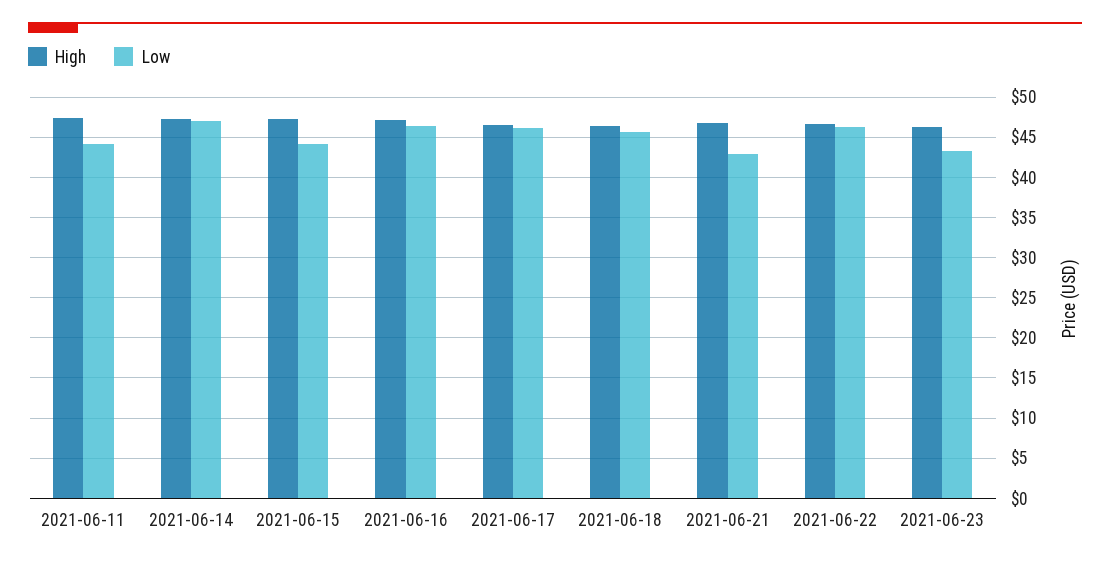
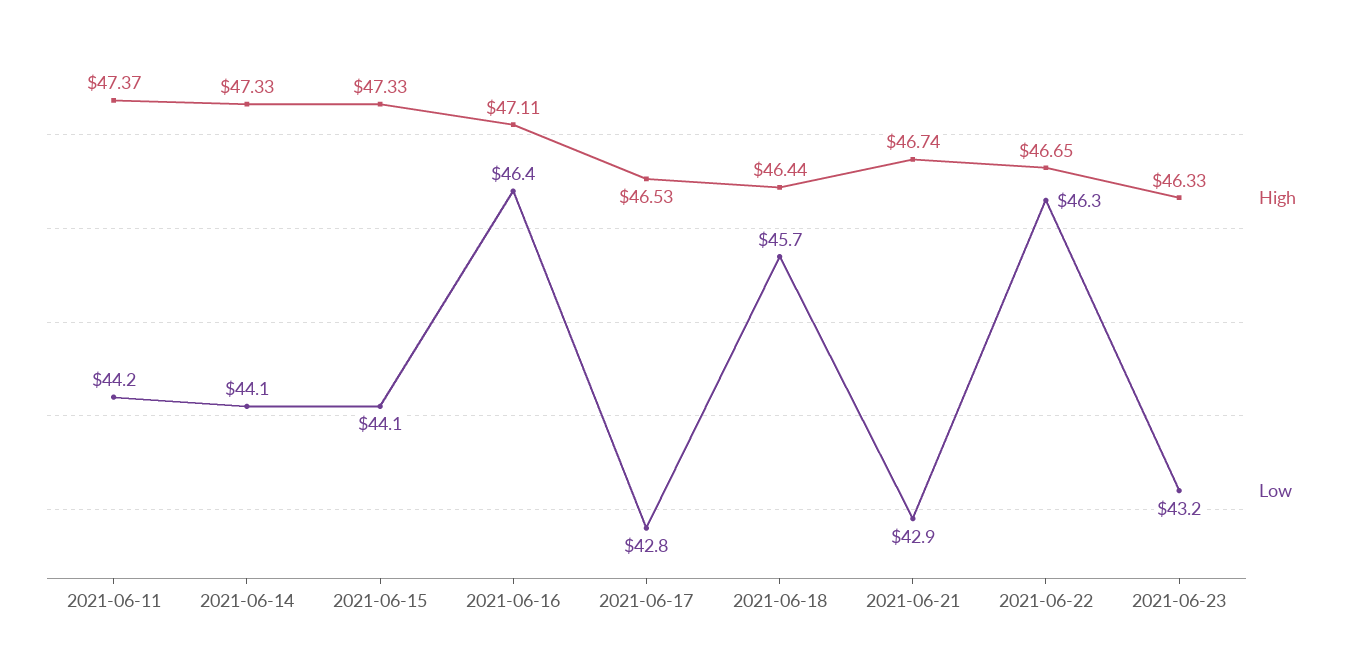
Low, 2021-06-14: 47 -> 44.1
Low, 2021-06-17: 46 -> 42.8

